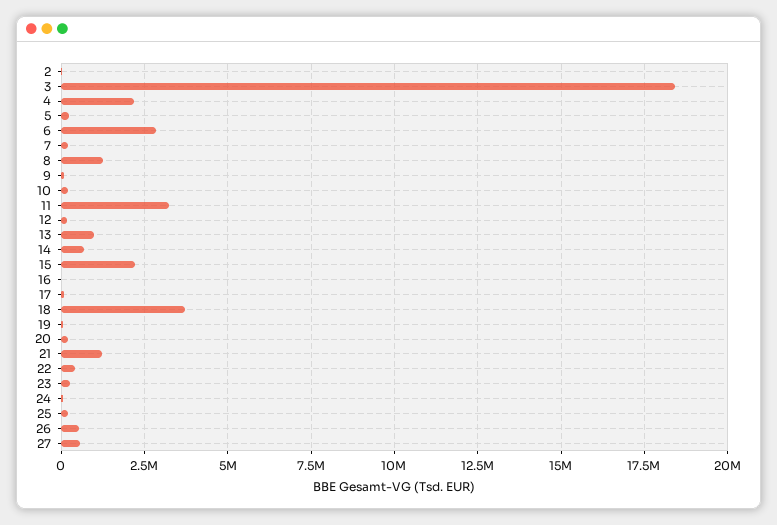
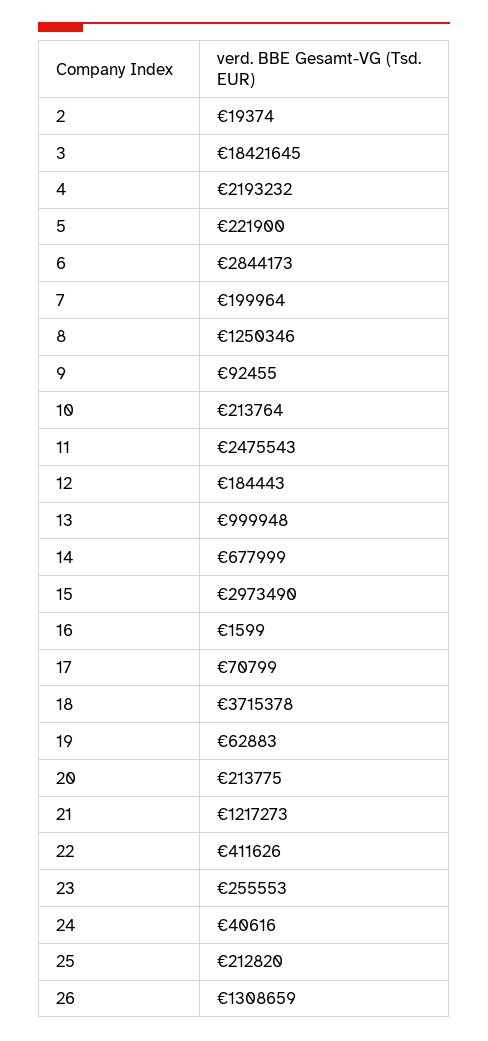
11: 3250000 -> 2475543
15: 2250000 -> 2973490
26: 500000 -> 1308659
27: 500000 -> none

